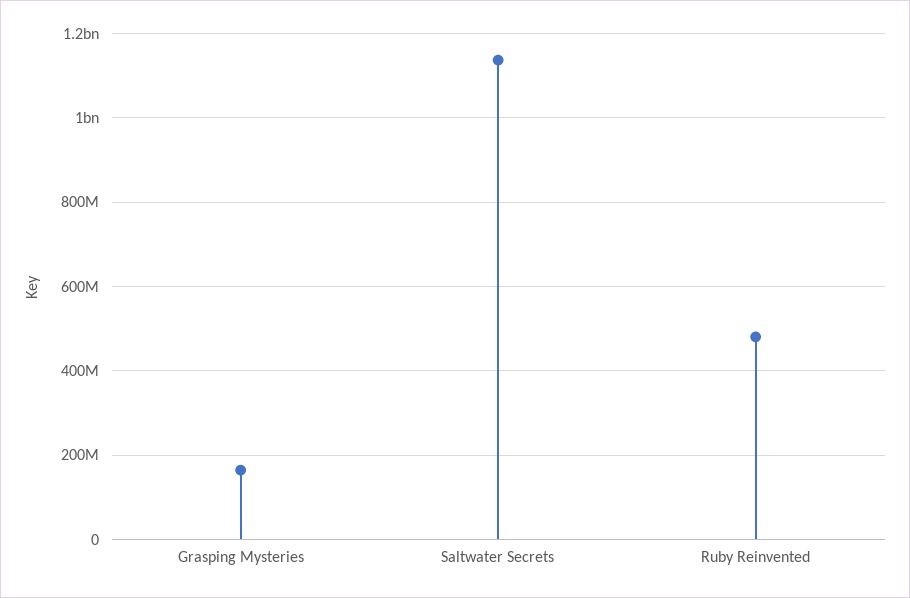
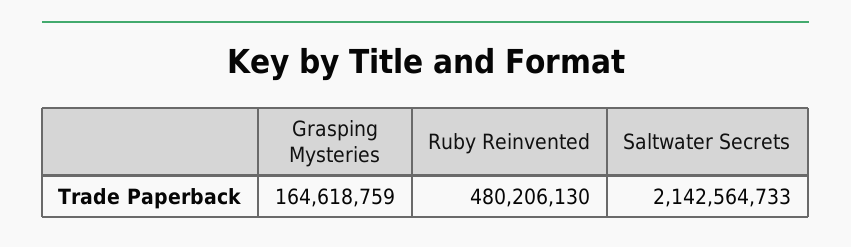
Saltwater Secrets: 1140000000 -> 2142564733

